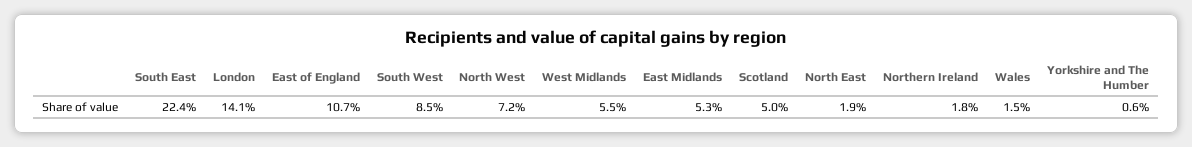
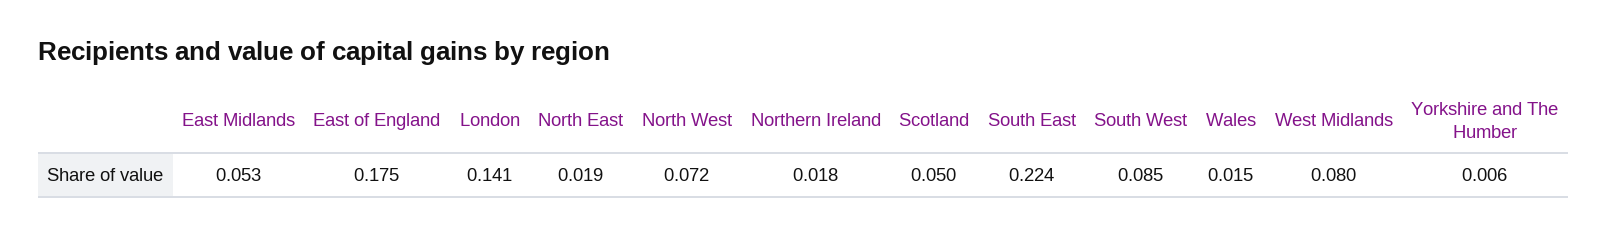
East of England: 0.107 -> 0.175
West Midlands: 0.055 -> 0.08

